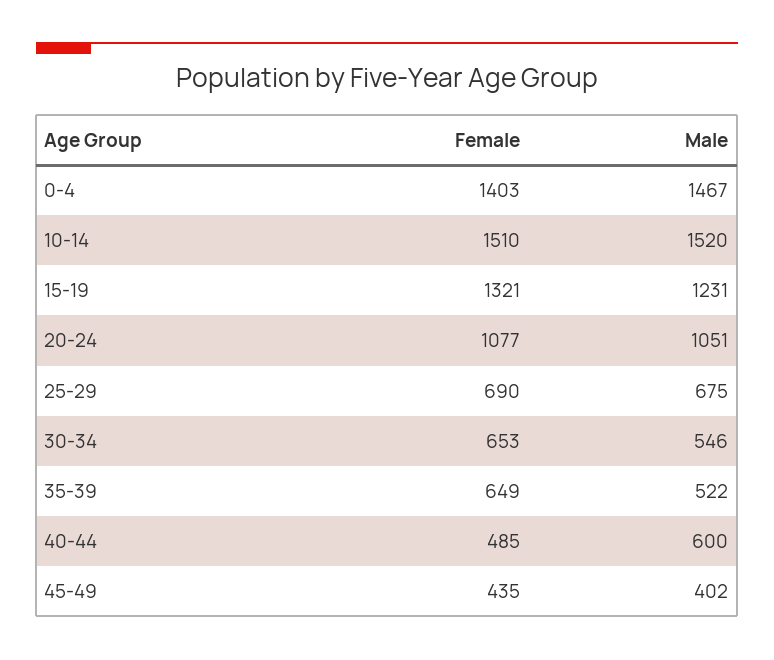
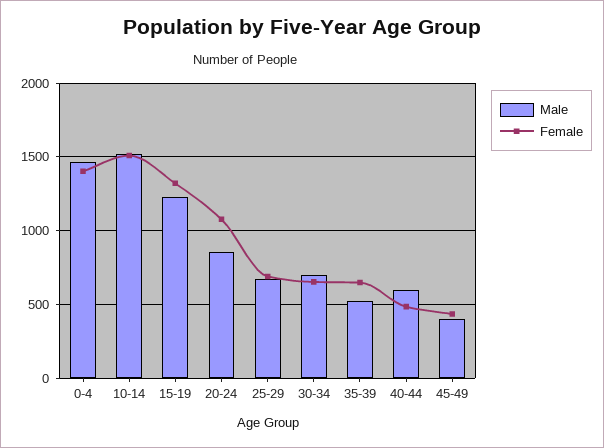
Male, 20-24: 1051 -> 850
Male, 30-34: 546 -> 700

